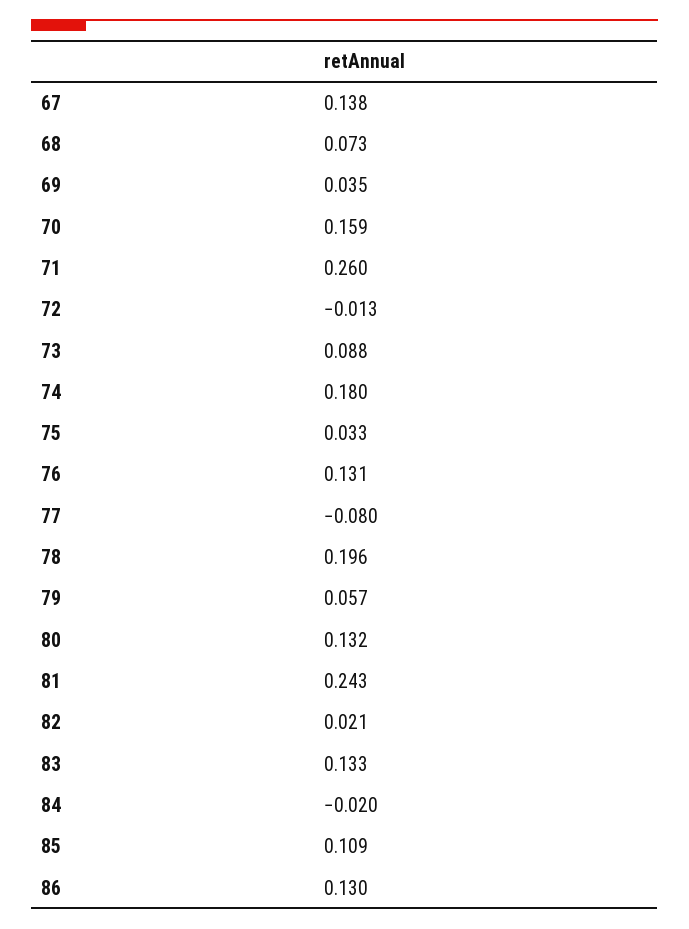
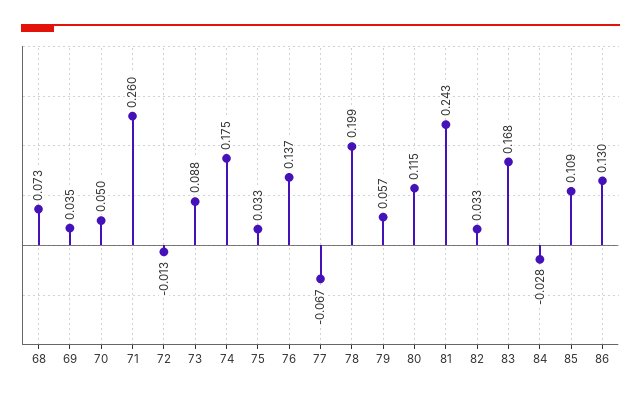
67: 0.138 -> none
70: 0.159 -> 0.05
74: 0.18 -> 0.175
76: 0.131 -> 0.137
77: -0.08 -> -0.067
78: 0.196 -> 0.199
80: 0.132 -> 0.115
82: 0.021 -> 0.033
83: 0.133 -> 0.168
84: -0.02 -> -0.028

